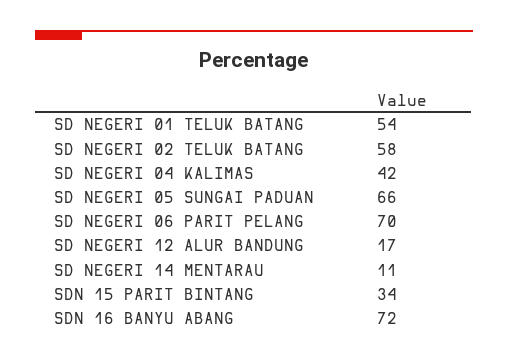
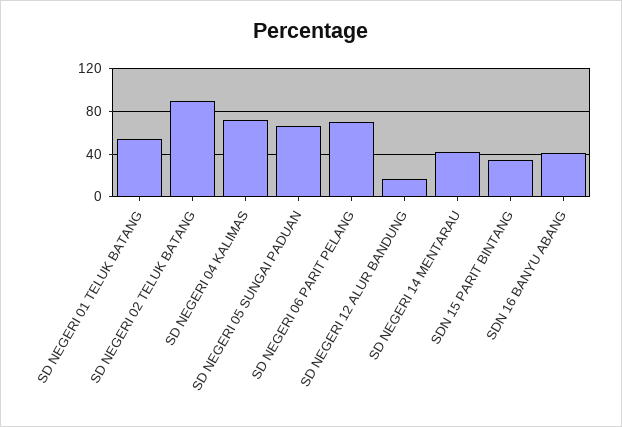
SD NEGERI 02 TELUK BATANG: 58 -> 90
SD NEGERI 04 KALIMAS: 42 -> 70
SD NEGERI 14 MENTARAU: 11 -> 40
SDN 16 BANYU ABANG: 72 -> 40

